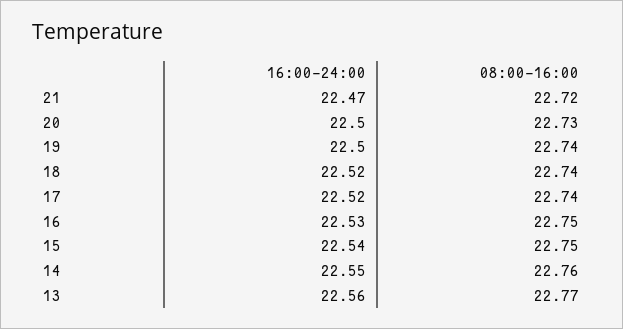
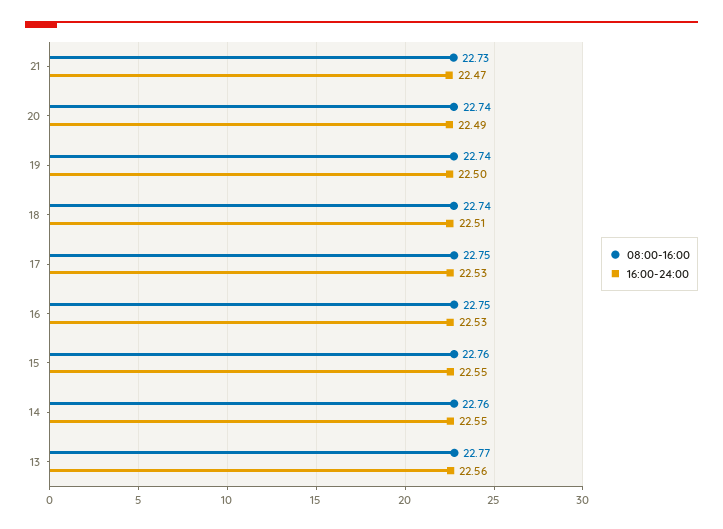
08:00-16:00, 21: 22.72 -> 22.73
16:00-24:00, 20: 22.5 -> 22.49
08:00-16:00, 20: 22.73 -> 22.74
16:00-24:00, 18: 22.52 -> 22.51
16:00-24:00, 17: 22.52 -> 22.53
08:00-16:00, 17: 22.74 -> 22.75
16:00-24:00, 15: 22.54 -> 22.55
08:00-16:00, 15: 22.75 -> 22.76

